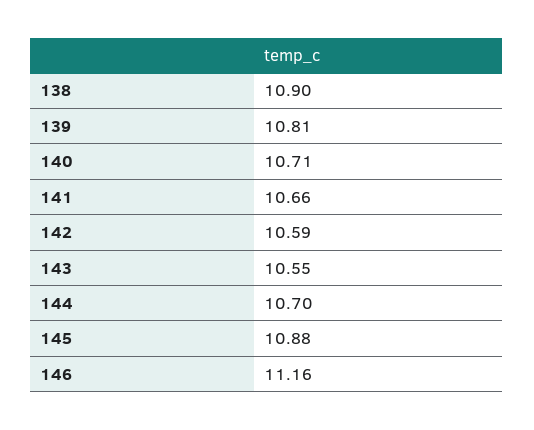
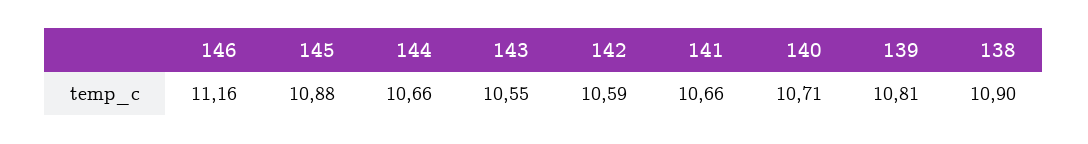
144: 10.7 -> 10.66

